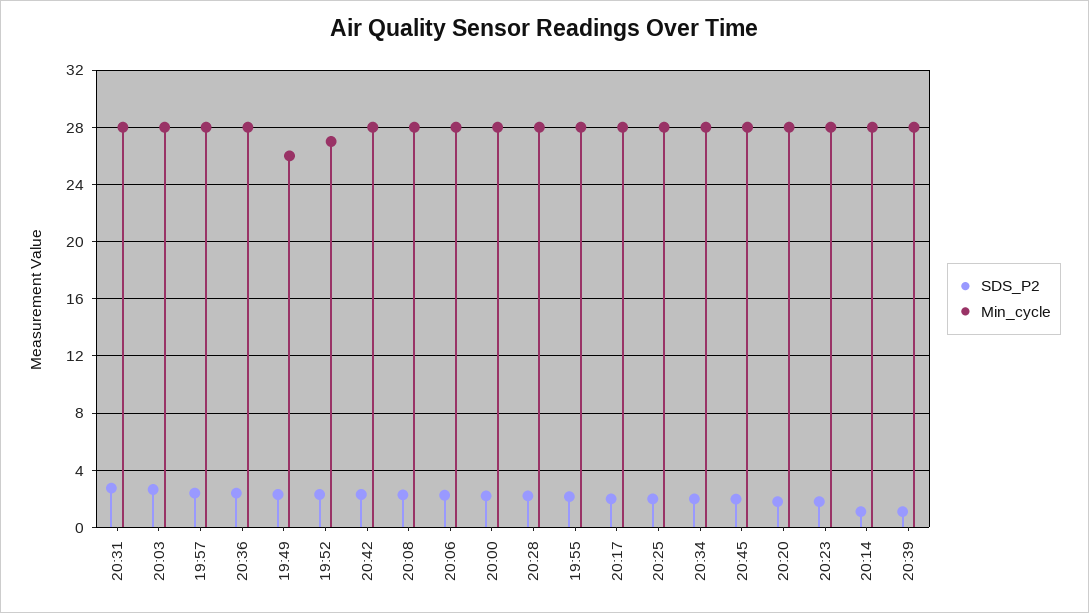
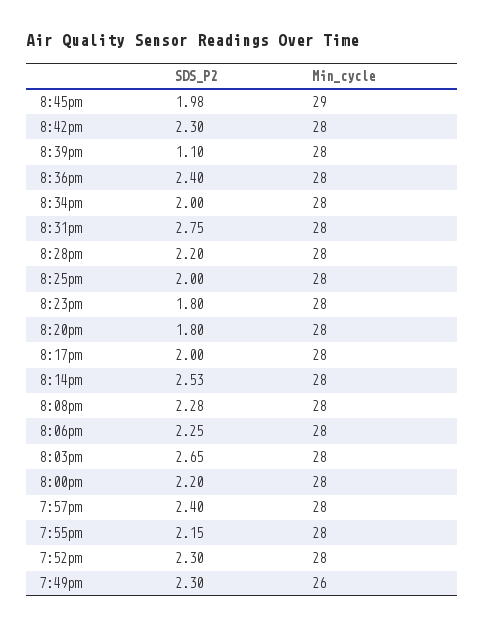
Min_cycle, 19:52: 27 -> 28
Min_cycle, 20:45: 28 -> 29
SDS_P2, 20:14: 1 -> 2.53

